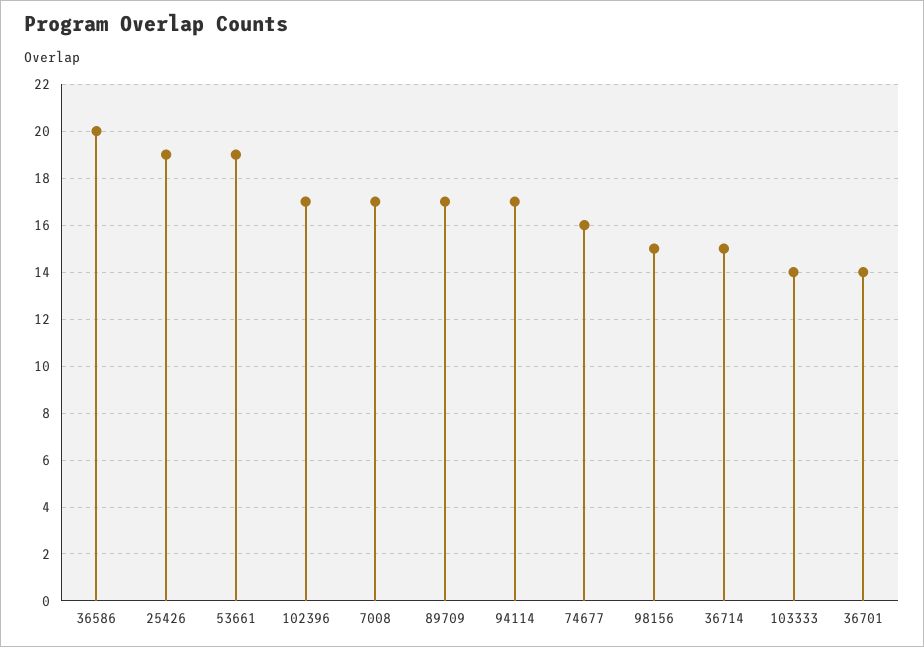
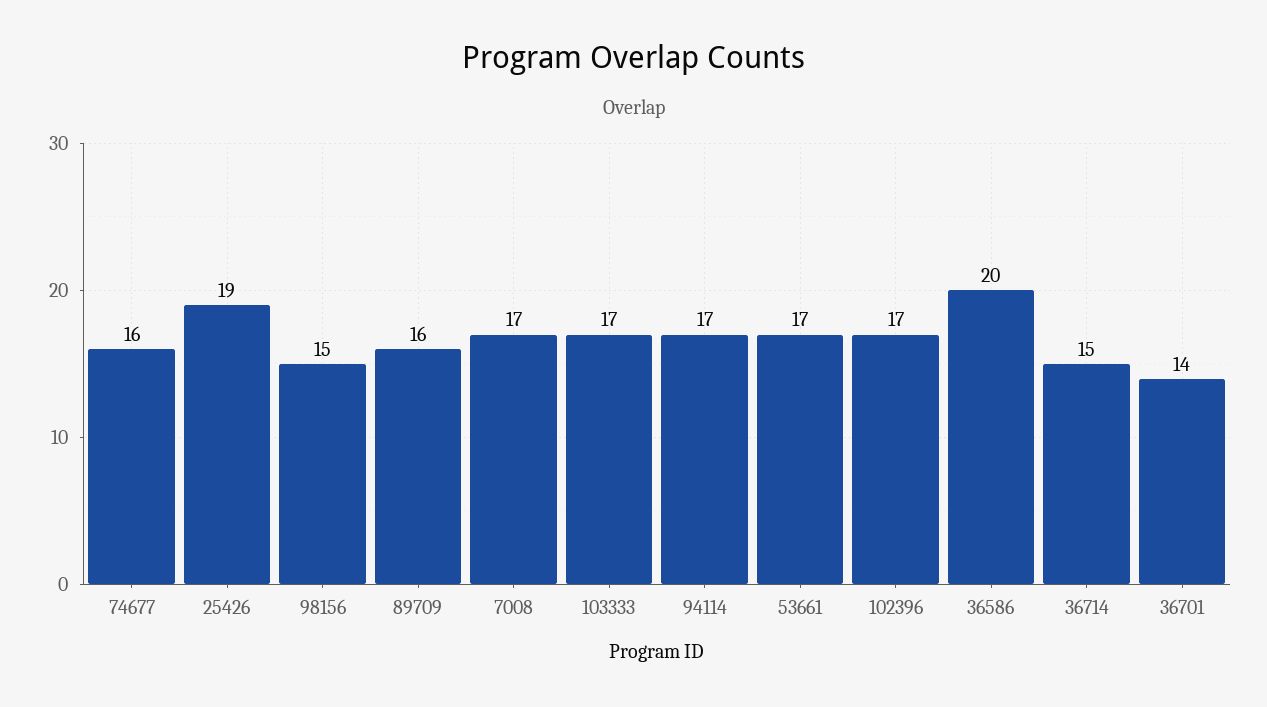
53661: 19 -> 17
89709: 17 -> 16
103333: 14 -> 17

